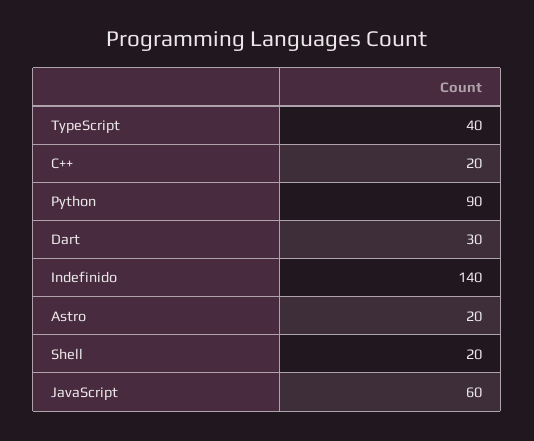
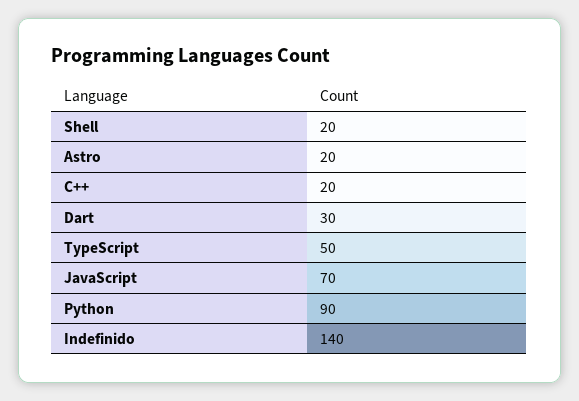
TypeScript: 40 -> 50
JavaScript: 60 -> 70

